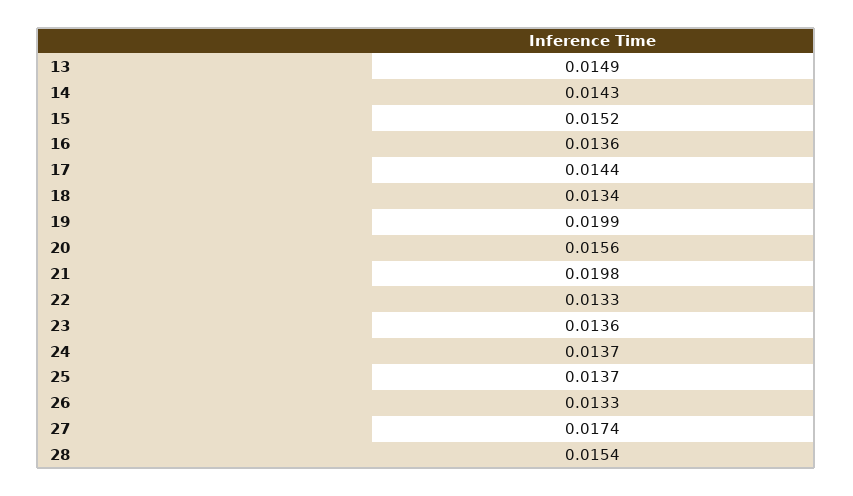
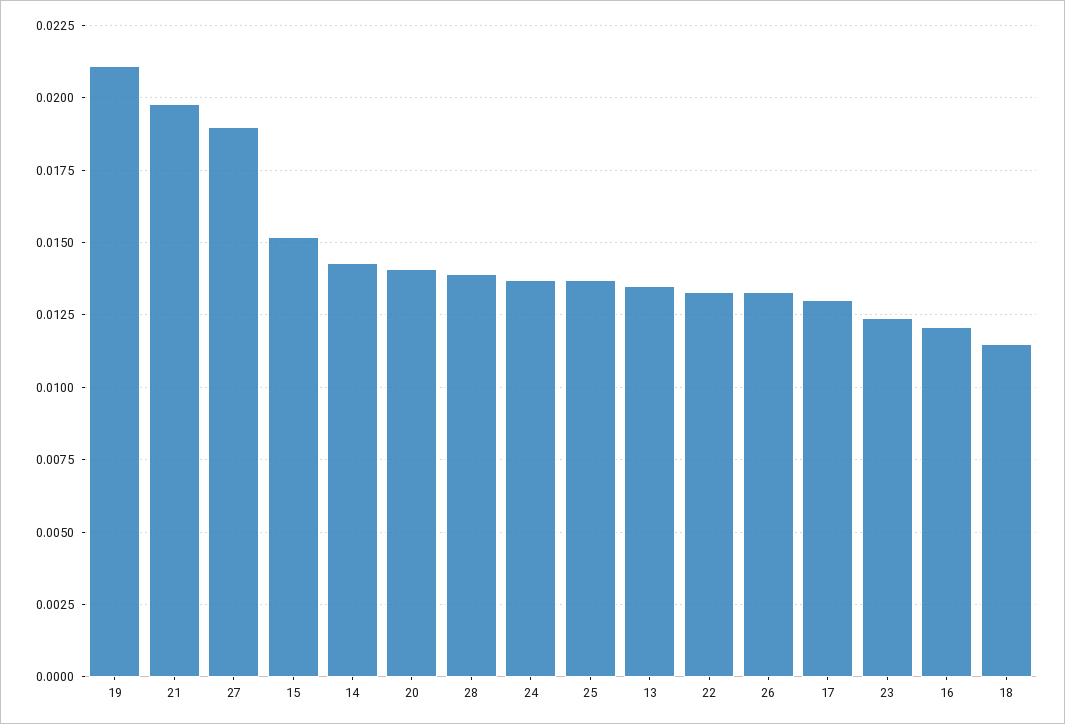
13: 0.0149 -> 0.0135
16: 0.0136 -> 0.012
17: 0.0144 -> 0.013
18: 0.0134 -> 0.0115
19: 0.0199 -> 0.021
20: 0.0156 -> 0.014
23: 0.0136 -> 0.0125
27: 0.0174 -> 0.019
28: 0.0154 -> 0.014

